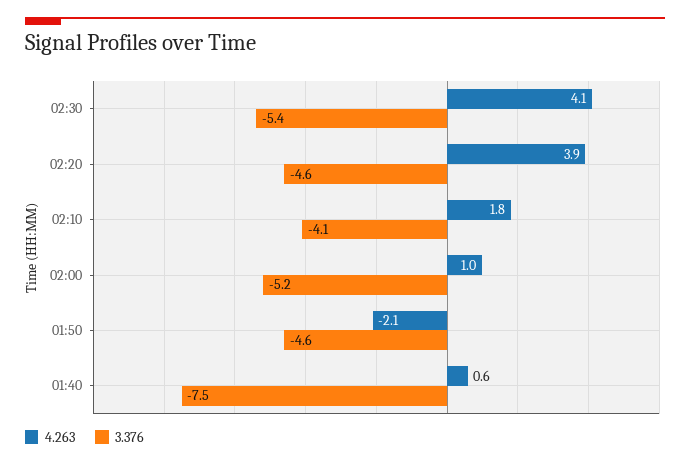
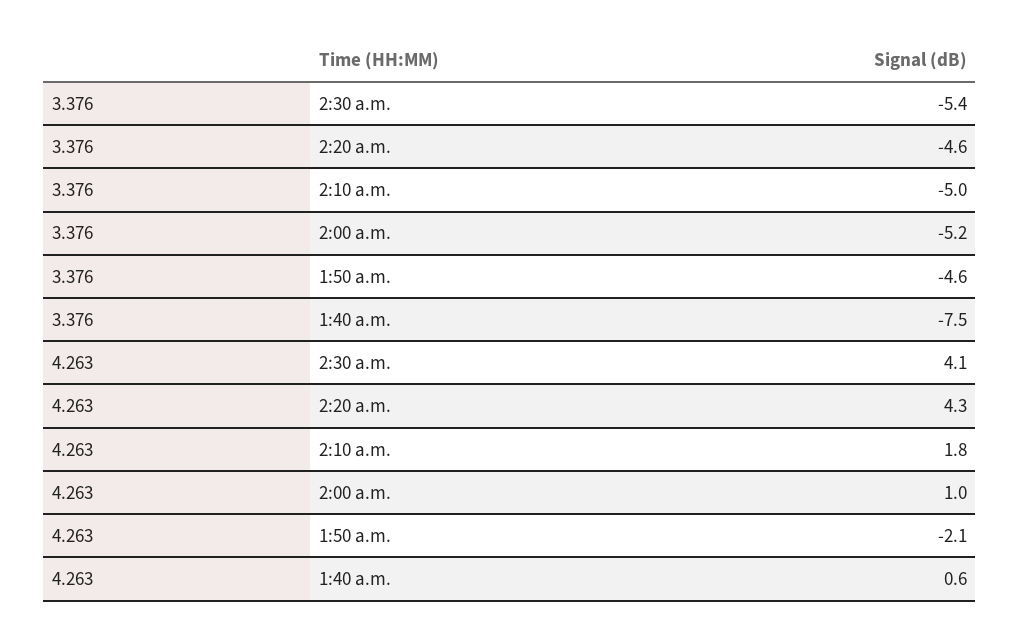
4.263, 02:20: 3.9 -> 4.3
3.376, 02:10: -4.1 -> -5

